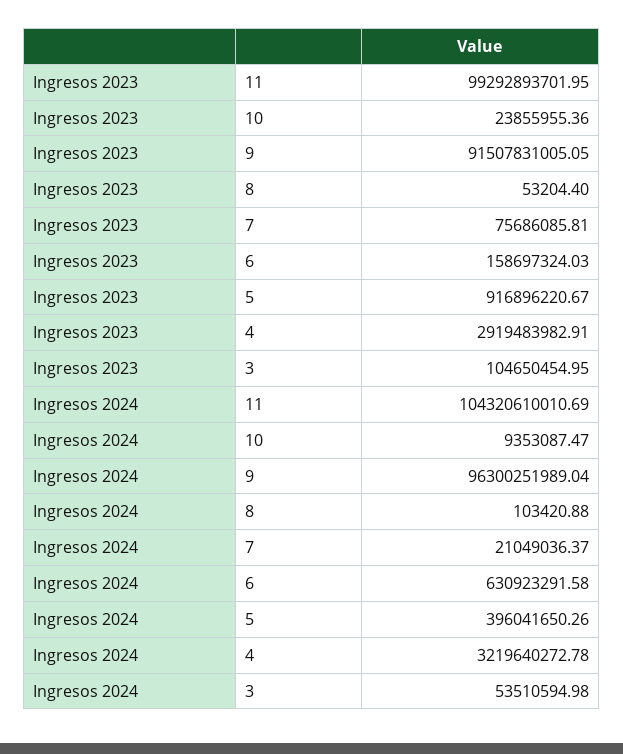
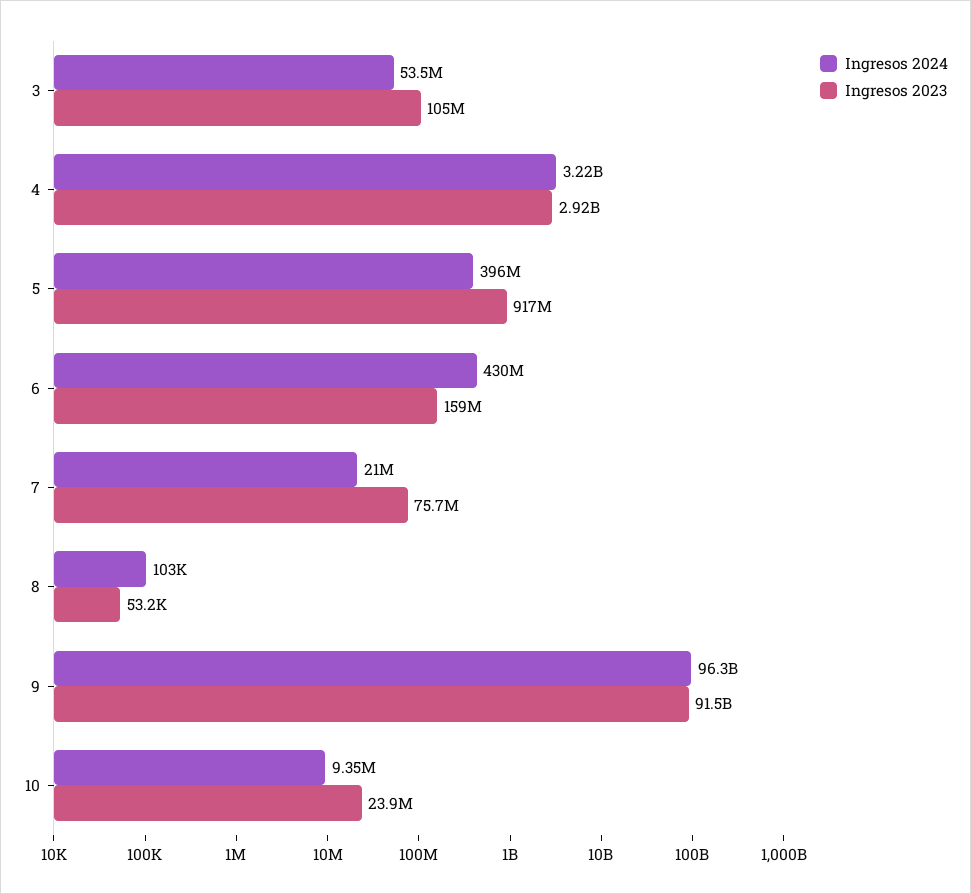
Ingresos 2023, 11: 99292893701.95 -> none
Ingresos 2024, 11: 104320610010.69 -> none
Ingresos 2024, 6: 630923291.58 -> 430000000

